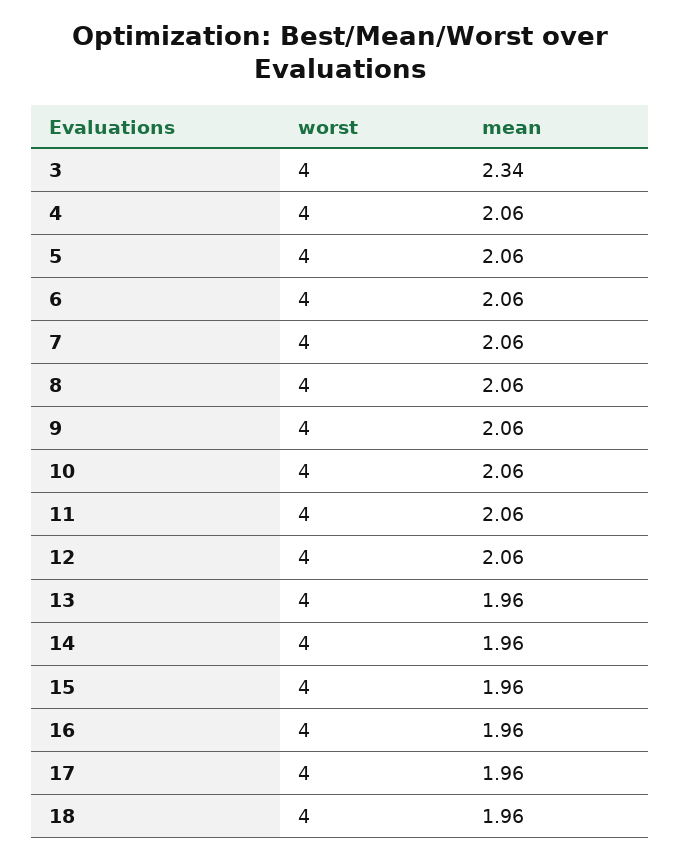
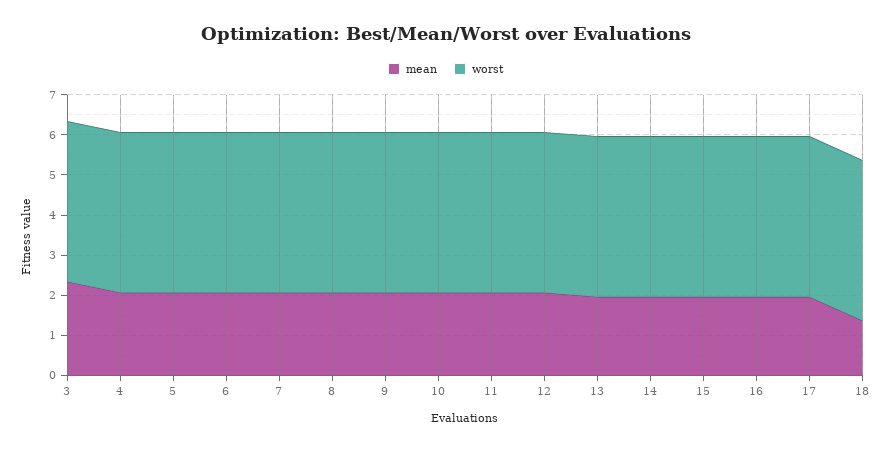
mean, 18: 1.96 -> 1.4

